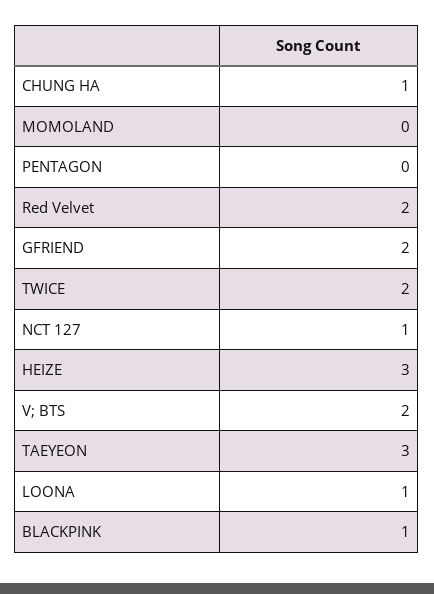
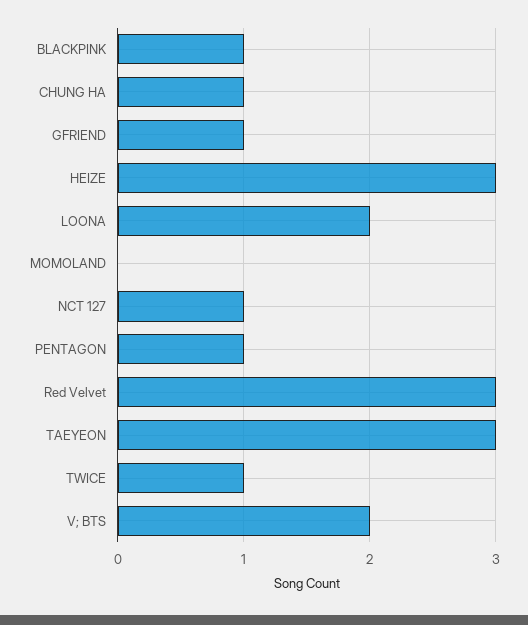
PENTAGON: 0 -> 1
Red Velvet: 2 -> 3
GFRIEND: 2 -> 1
TWICE: 2 -> 1
LOONA: 1 -> 2

